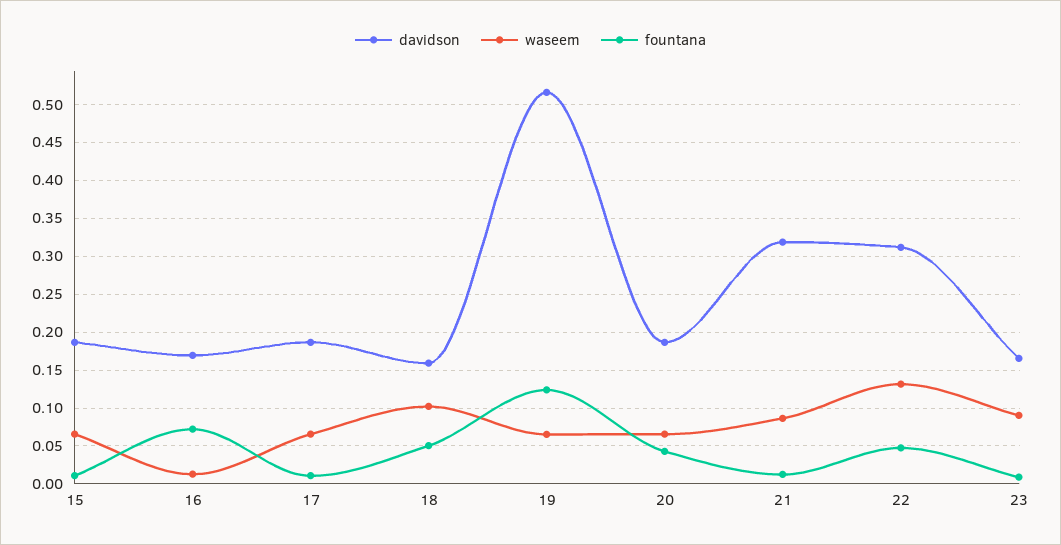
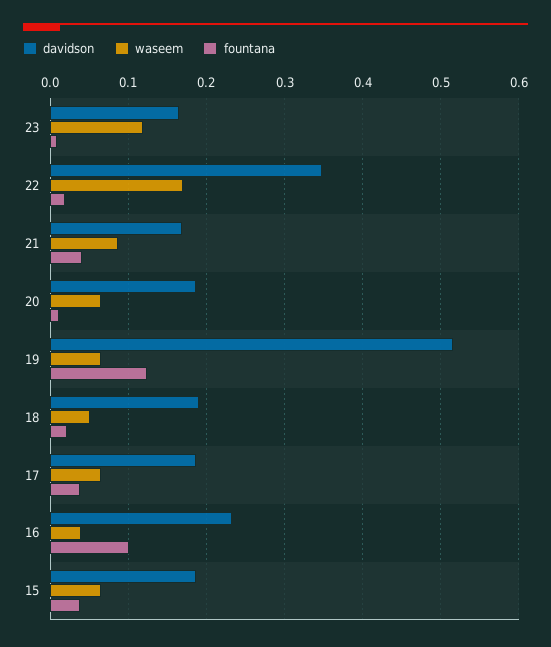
fountana, 15: 0.01 -> 0.04
davidson, 16: 0.17 -> 0.23
waseem, 16: 0.01 -> 0.04
fountana, 16: 0.07 -> 0.1
fountana, 17: 0.01 -> 0.04
davidson, 18: 0.16 -> 0.19
waseem, 18: 0.1 -> 0.05
fountana, 18: 0.05 -> 0.02
fountana, 20: 0.04 -> 0.01
davidson, 21: 0.32 -> 0.17
fountana, 21: 0.01 -> 0.04
davidson, 22: 0.31 -> 0.35
waseem, 22: 0.13 -> 0.17
fountana, 22: 0.05 -> 0.02
waseem, 23: 0.09 -> 0.12

